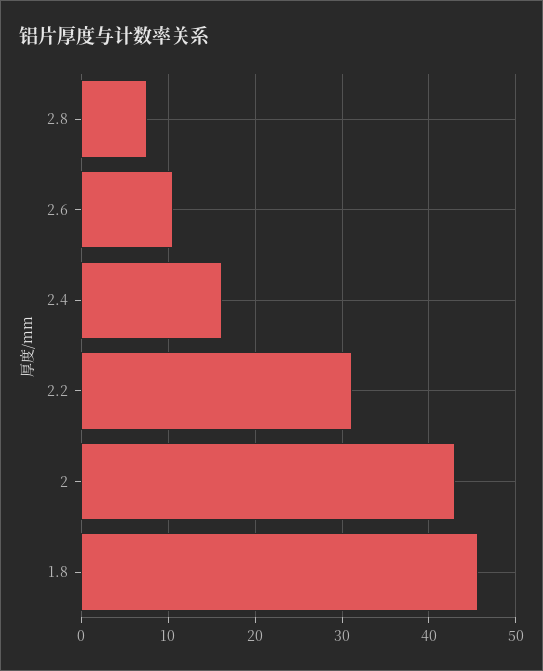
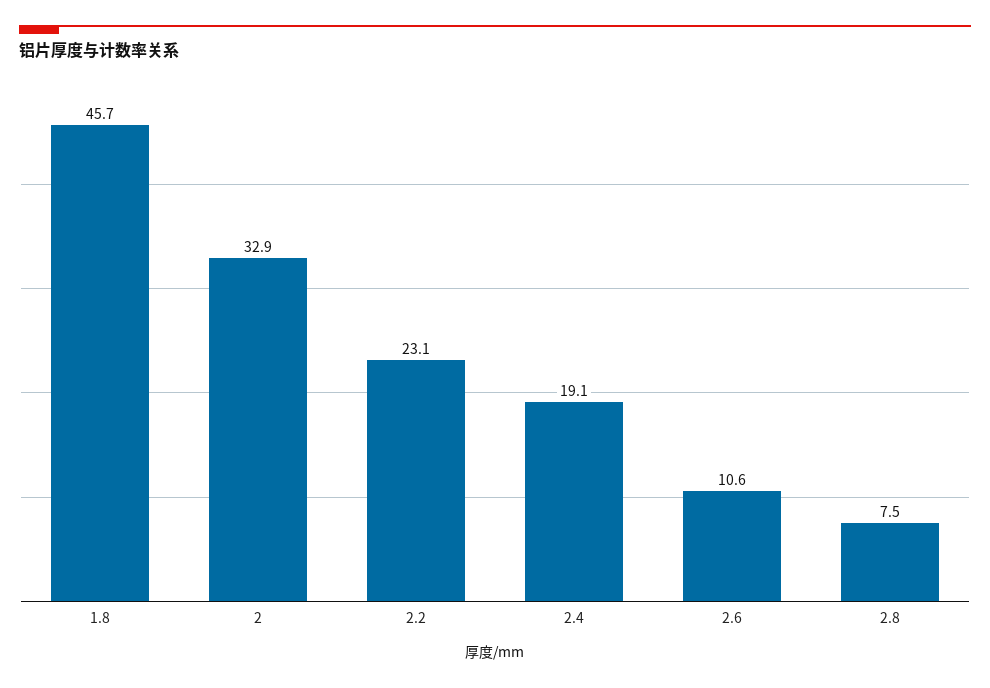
2.4: 16 -> 19.1
2.2: 31 -> 23.1
2: 43 -> 32.9

